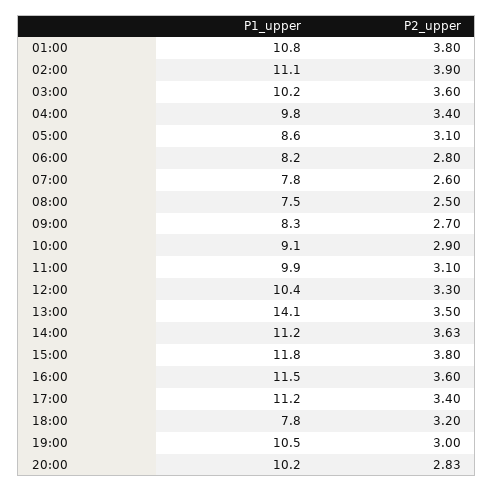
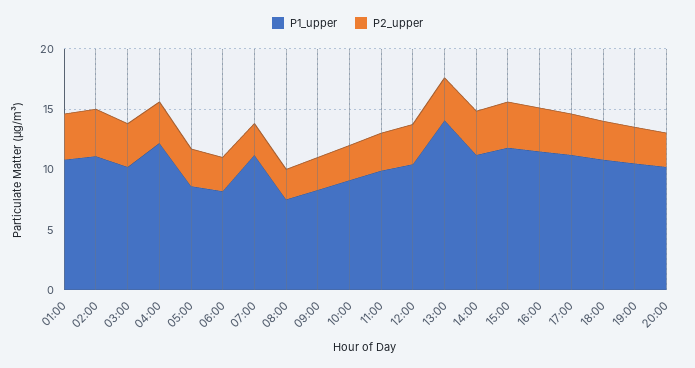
P1_upper, 04:00: 9.8 -> 12
P1_upper, 07:00: 7.8 -> 11
P1_upper, 18:00: 7.8 -> 11

